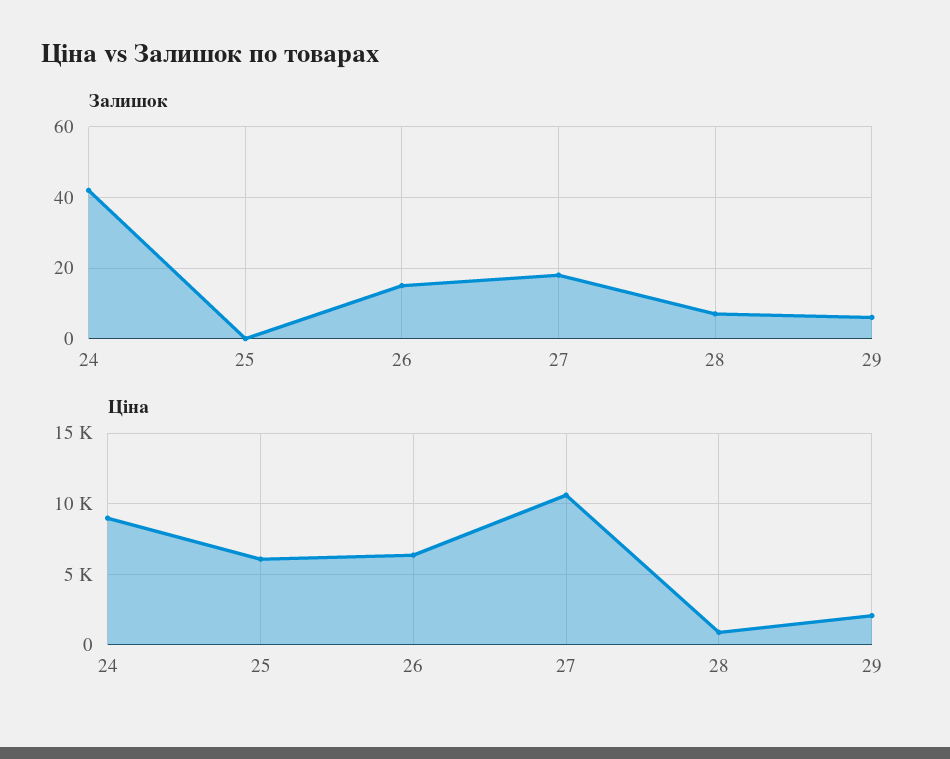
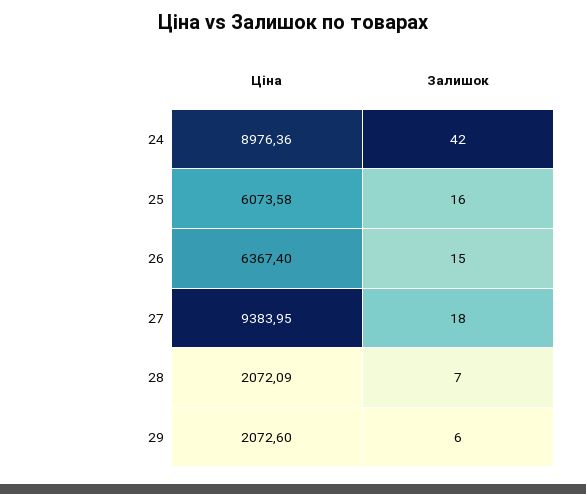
Залишок, 25: 0 -> 16
Ціна, 27: 10500 -> 9383.95
Ціна, 28: 1000 -> 2072.09

